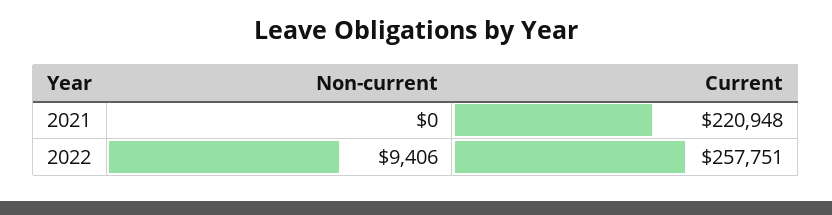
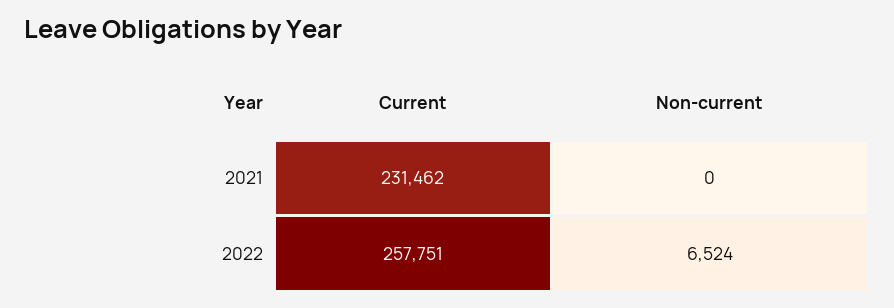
Current, 2021: 220948 -> 231462
Non-current, 2022: 9406 -> 6524

